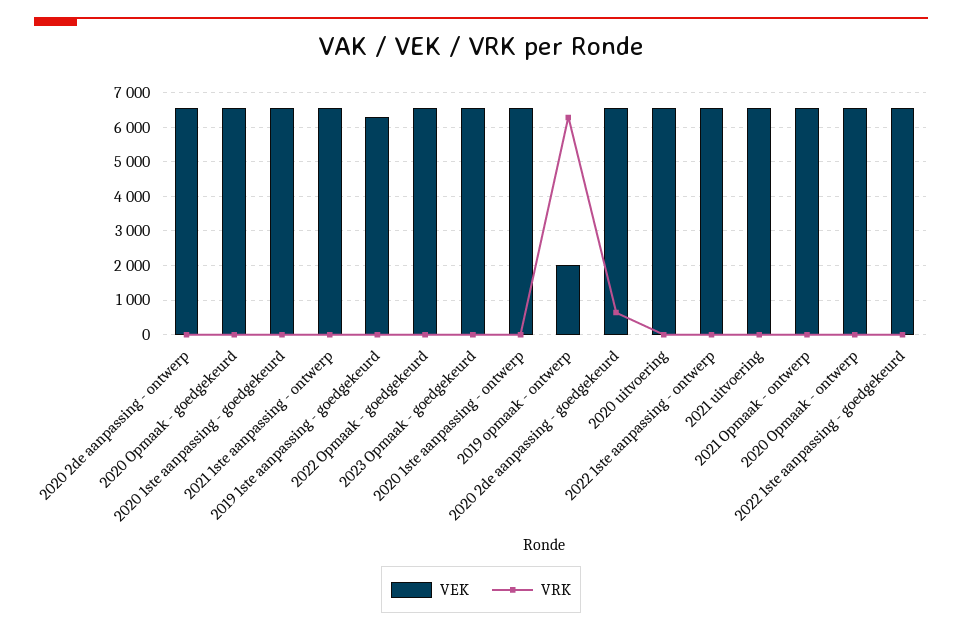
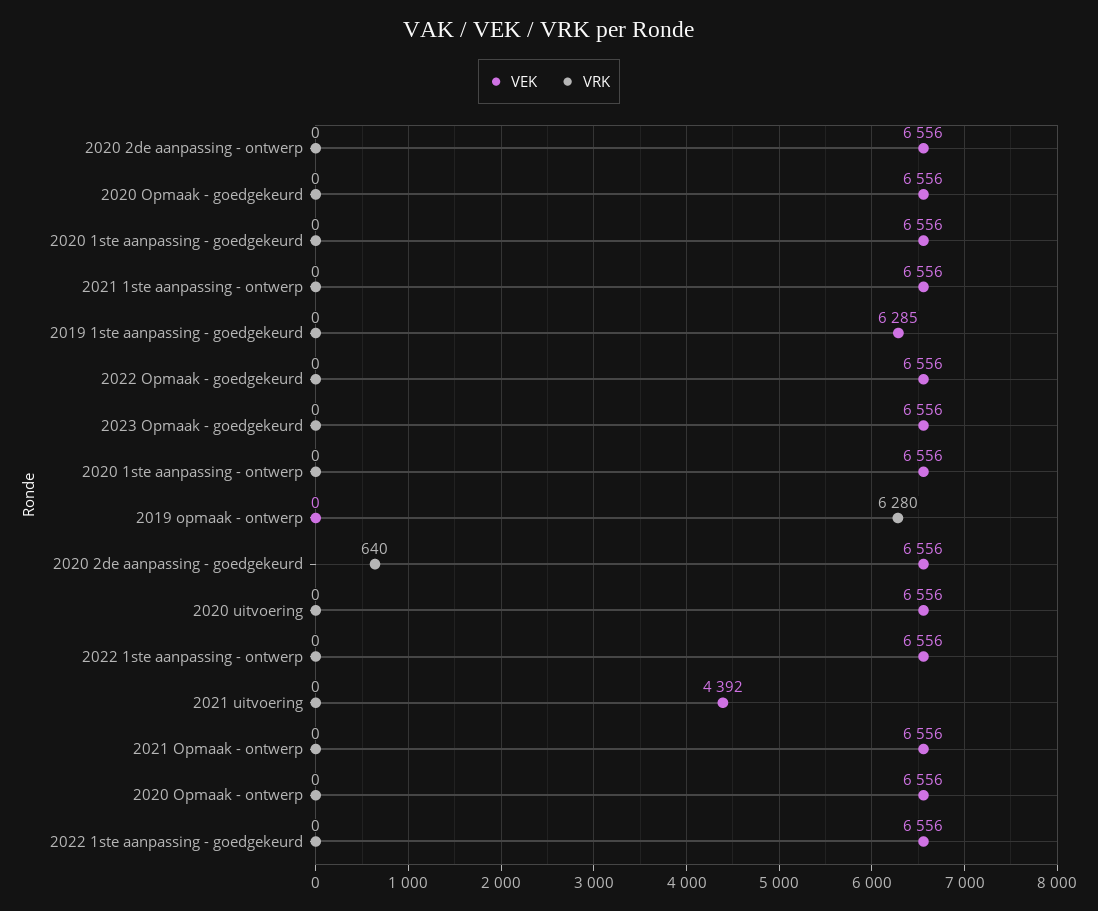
VEK, 2019 opmaak - ontwerp: 2000 -> 0
VEK, 2021 uitvoering: 6600 -> 4392

